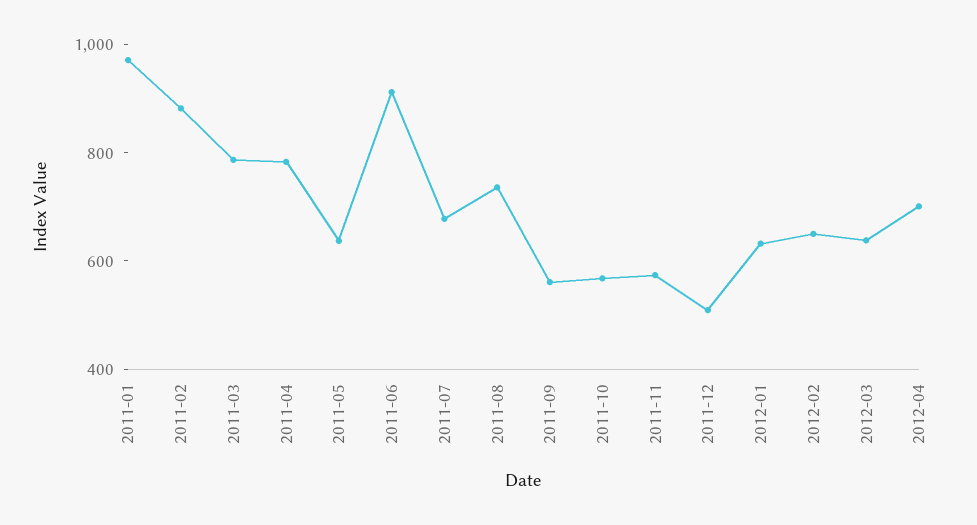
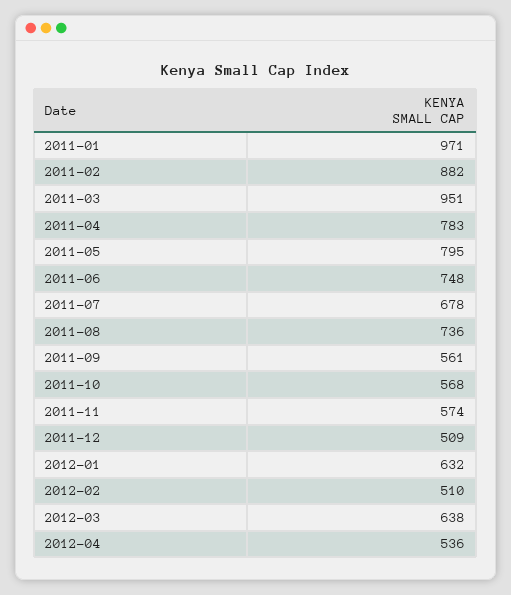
2011-03: 800 -> 951
2011-05: 650 -> 795
2011-06: 900 -> 748
2012-02: 650 -> 510
2012-04: 700 -> 536

